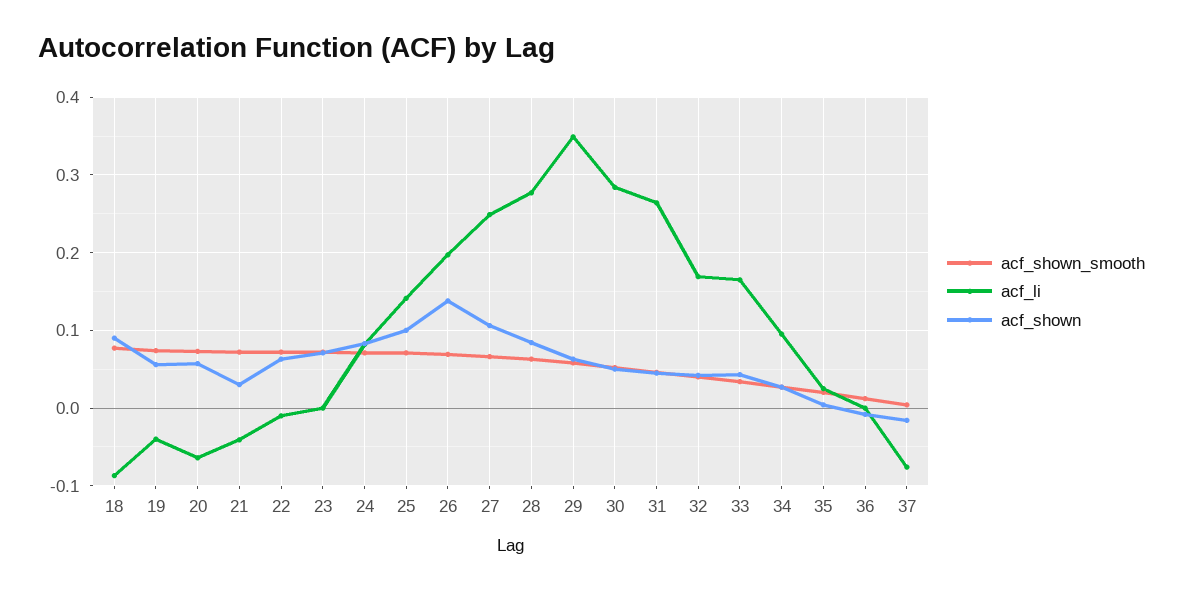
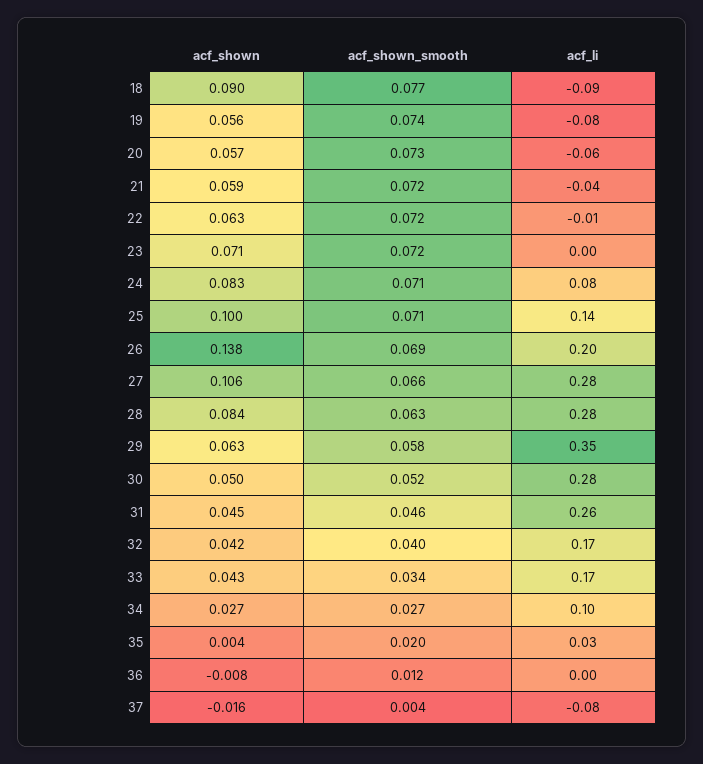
acf_li, 19: -0.04 -> -0.08
acf_shown, 21: 0.03 -> 0.059
acf_li, 27: 0.25 -> 0.28

